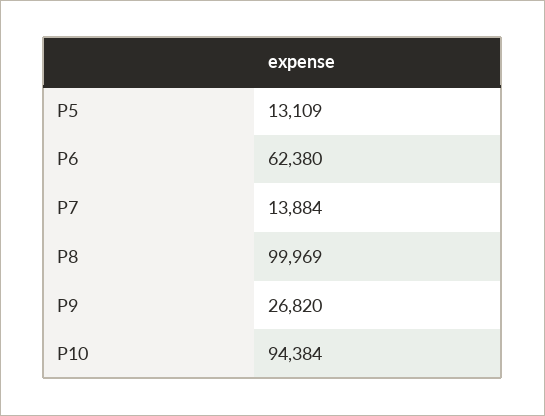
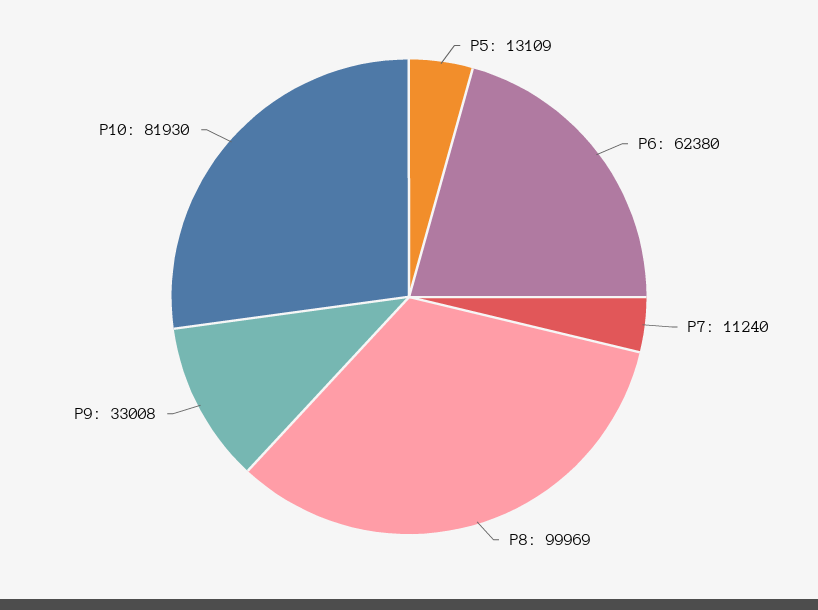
P7: 13884 -> 11240
P9: 26820 -> 33008
P10: 94384 -> 81930

